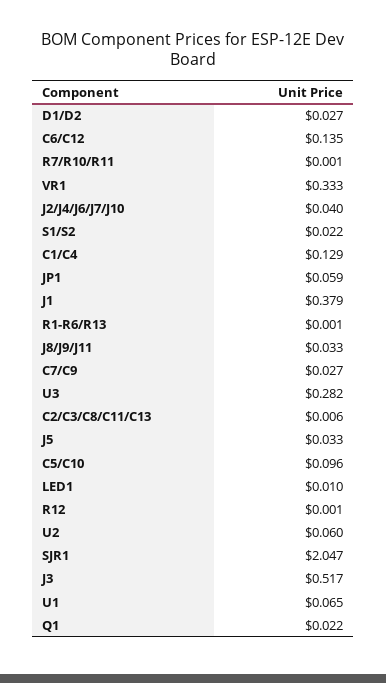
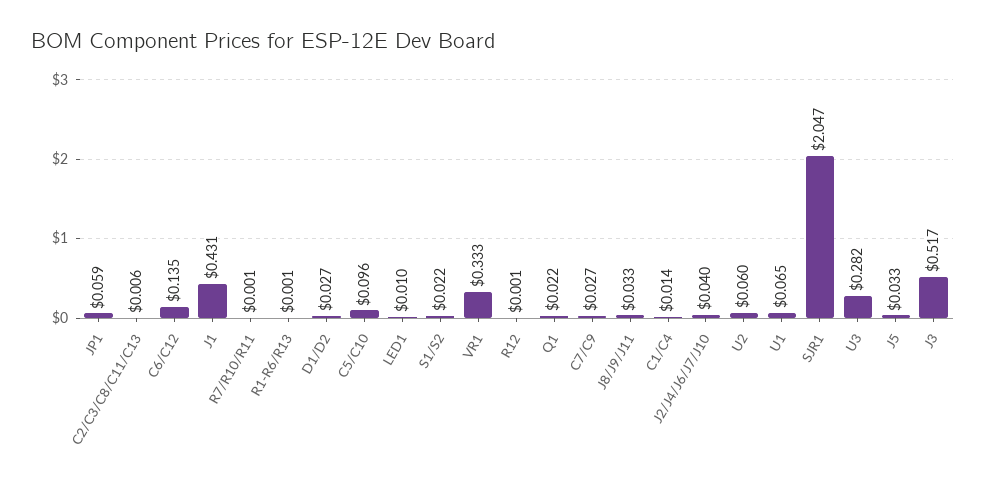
C1/C4: 0.129 -> 0.014
J1: 0.379 -> 0.431

